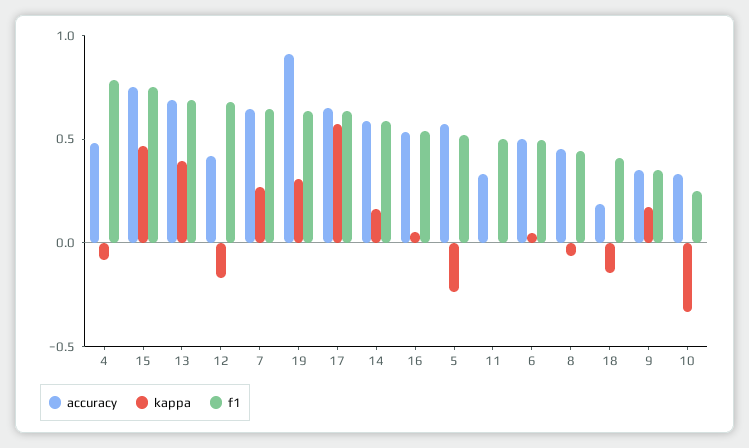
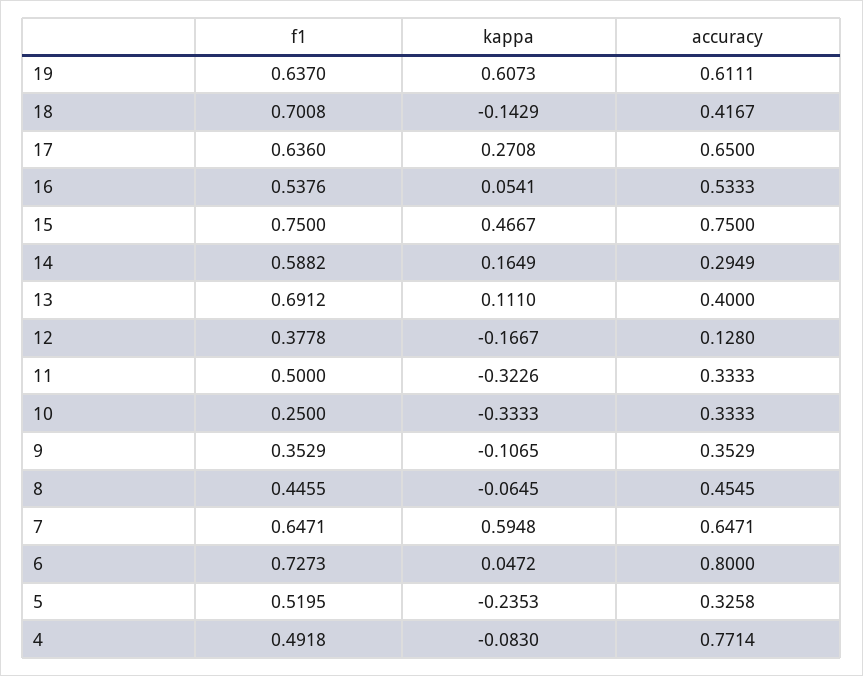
accuracy, 4: 0.5 -> 0.7714
f1, 4: 0.8 -> 0.4918
accuracy, 13: 0.7 -> 0.4
kappa, 13: 0.4 -> 0.111
accuracy, 12: 0.4 -> 0.128
f1, 12: 0.7 -> 0.3778
kappa, 7: 0.3 -> 0.5948
accuracy, 19: 0.9 -> 0.6111
kappa, 19: 0.3 -> 0.6073
kappa, 17: 0.6 -> 0.2708
accuracy, 14: 0.6 -> 0.2949
accuracy, 5: 0.6 -> 0.3258
kappa, 11: 0 -> -0.3226
accuracy, 6: 0.5 -> 0.8
f1, 6: 0.5 -> 0.7273
accuracy, 18: 0.2 -> 0.4167
f1, 18: 0.4 -> 0.7008
kappa, 9: 0.2 -> -0.1065

